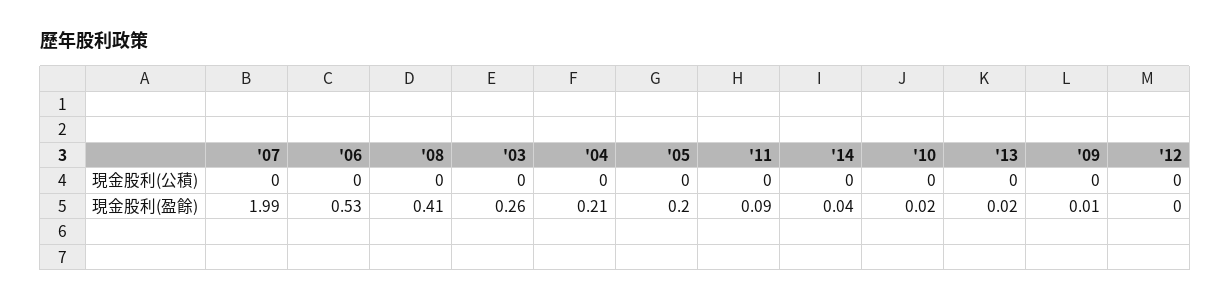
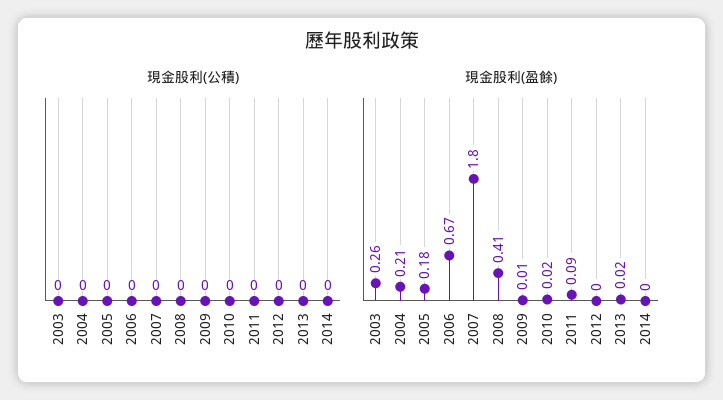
現金股利(盈餘), '07: 1.99 -> 1.8
現金股利(盈餘), '06: 0.53 -> 0.67
現金股利(盈餘), '05: 0.2 -> 0.18
現金股利(盈餘), '14: 0.04 -> 0

